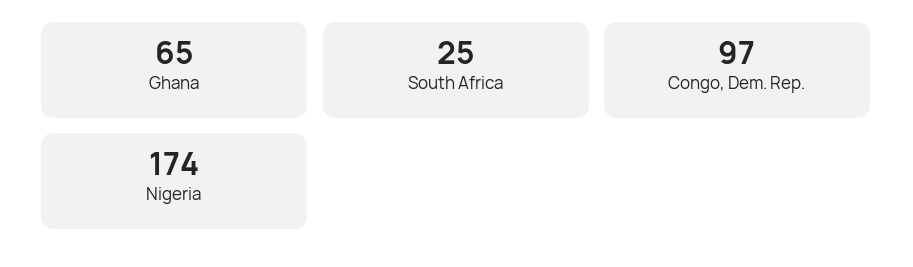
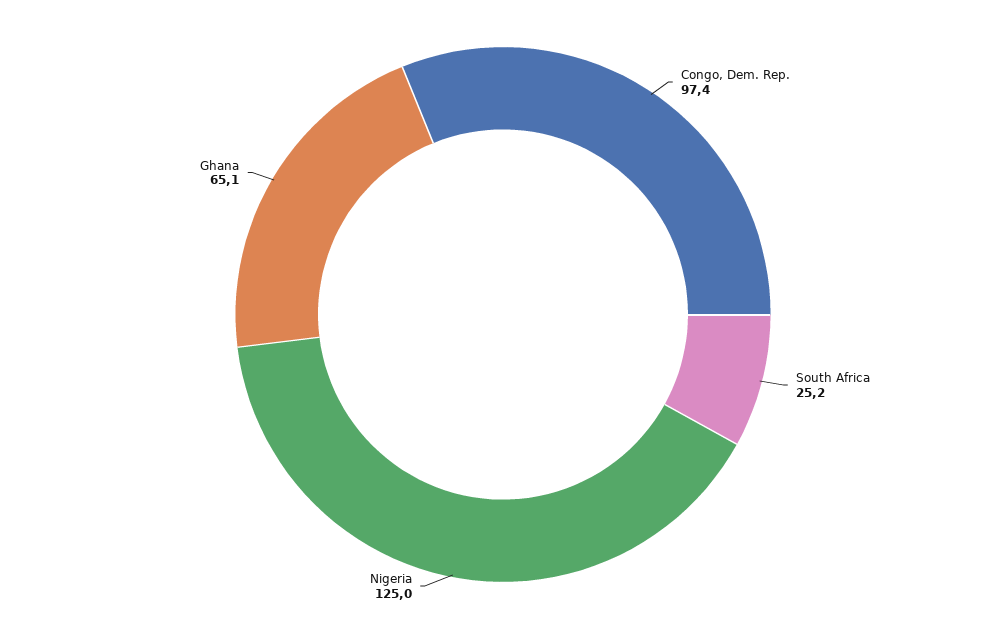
Nigeria: 174 -> 125

